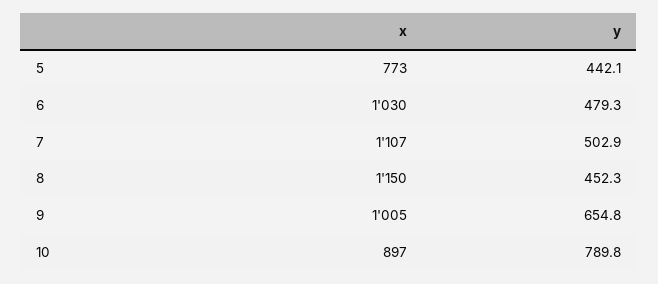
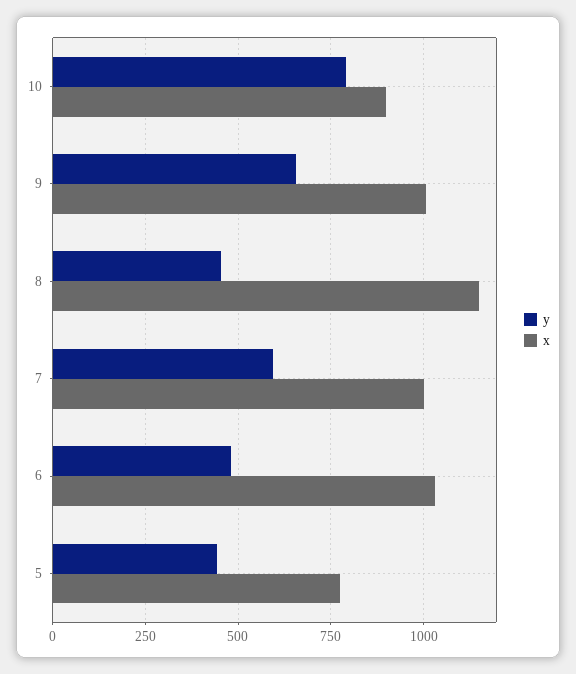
x, 7: 1107 -> 1000
y, 7: 502.9 -> 600

